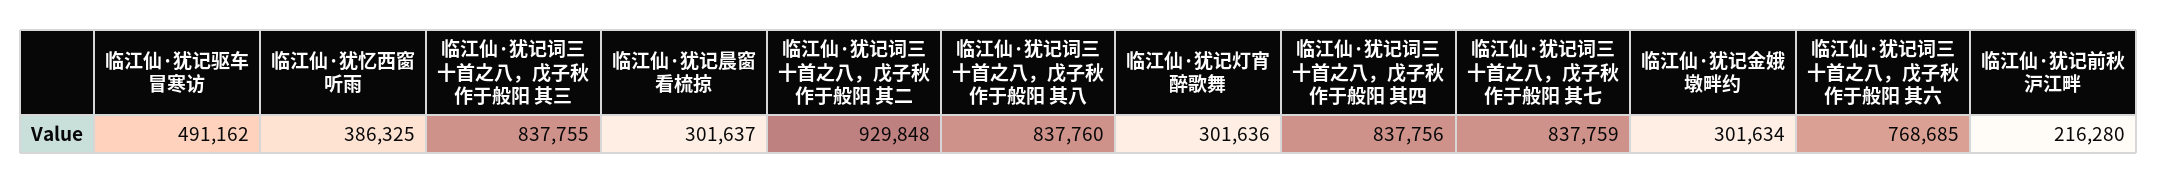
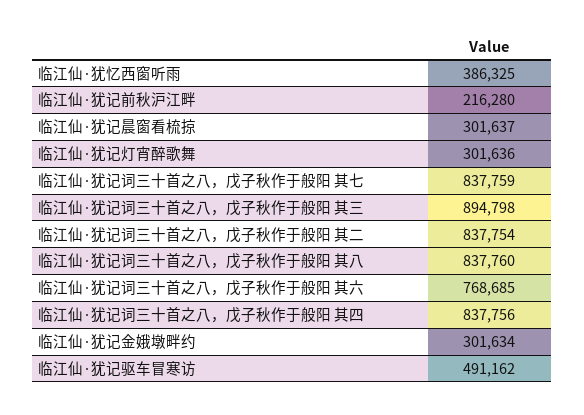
临江仙·犹记词三十首之八，戊子秋作于般阳 其三: 837755 -> 894798
临江仙·犹记词三十首之八，戊子秋作于般阳 其二: 929848 -> 837754

